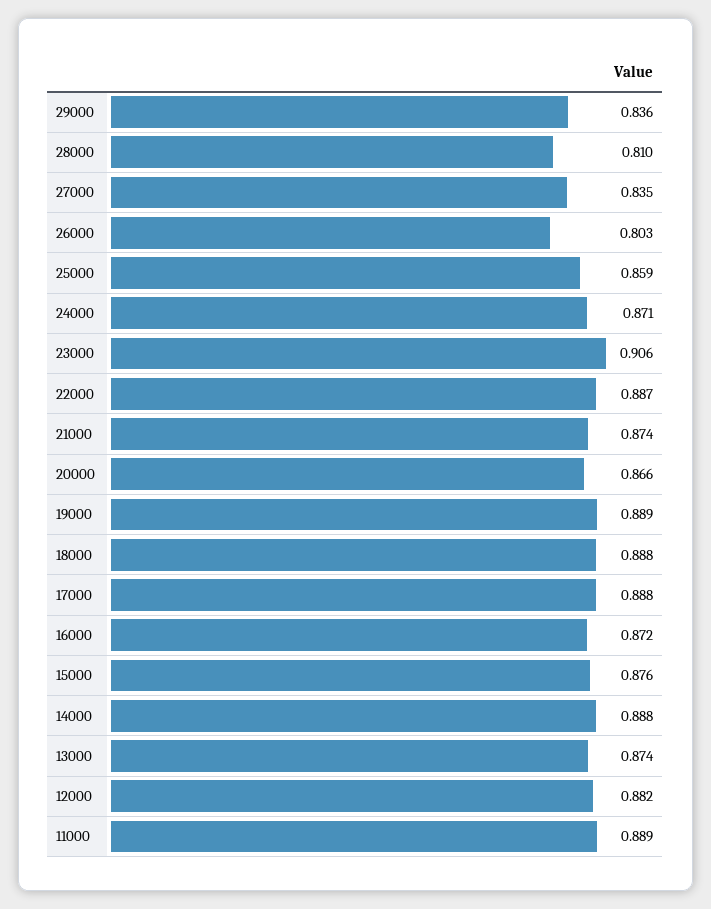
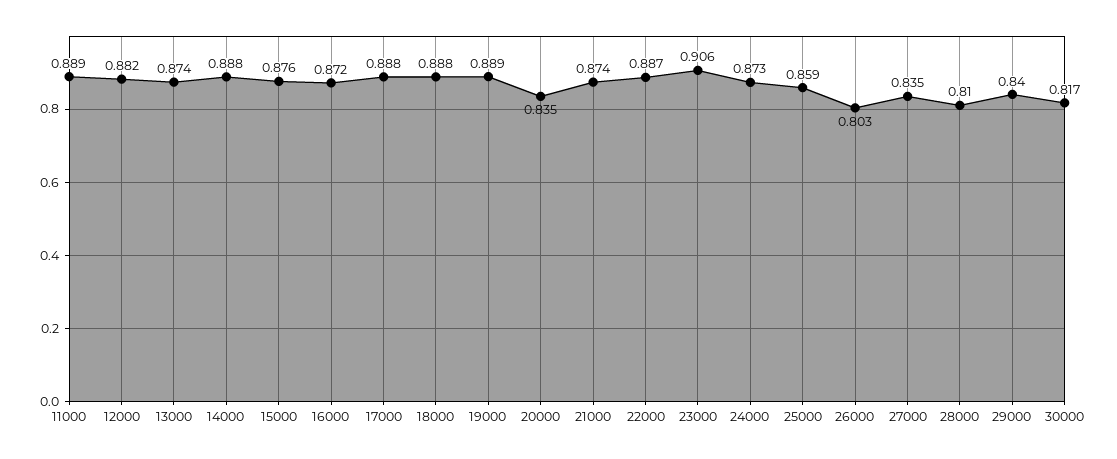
29000: 0.836 -> 0.84
24000: 0.871 -> 0.873
20000: 0.866 -> 0.835
30000: none -> 0.817

